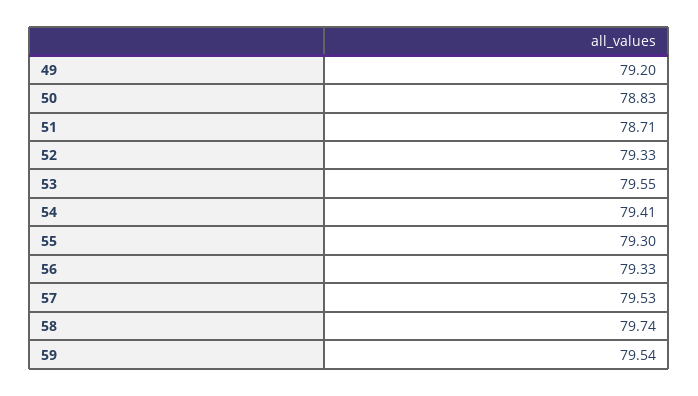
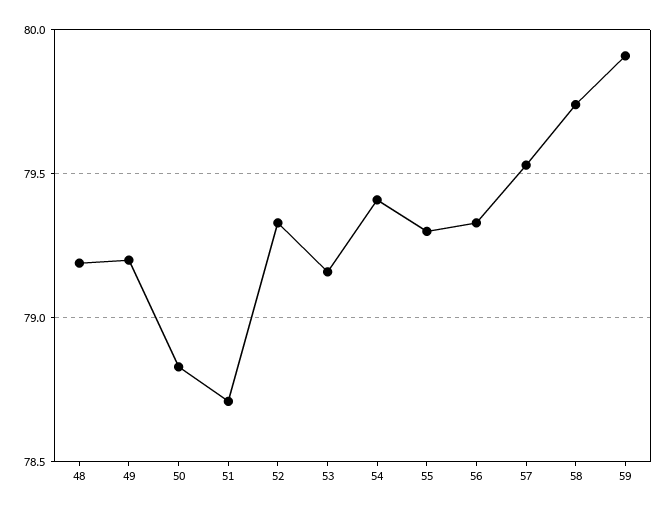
53: 79.55 -> 79.15
59: 79.54 -> 79.9
48: none -> 79.2

